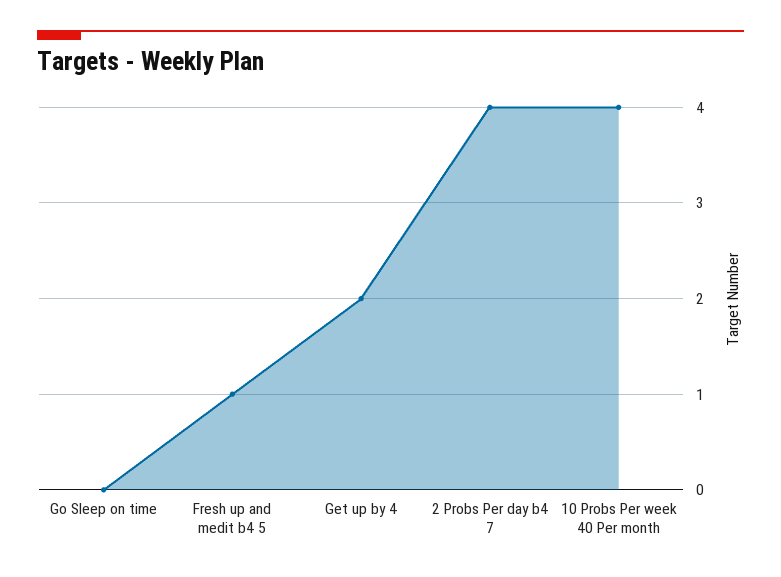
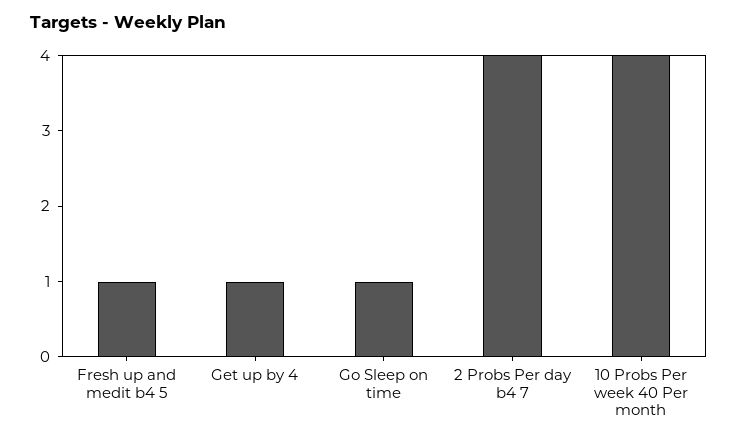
Go Sleep on time: 0 -> 1
Get up by 4: 2 -> 1

